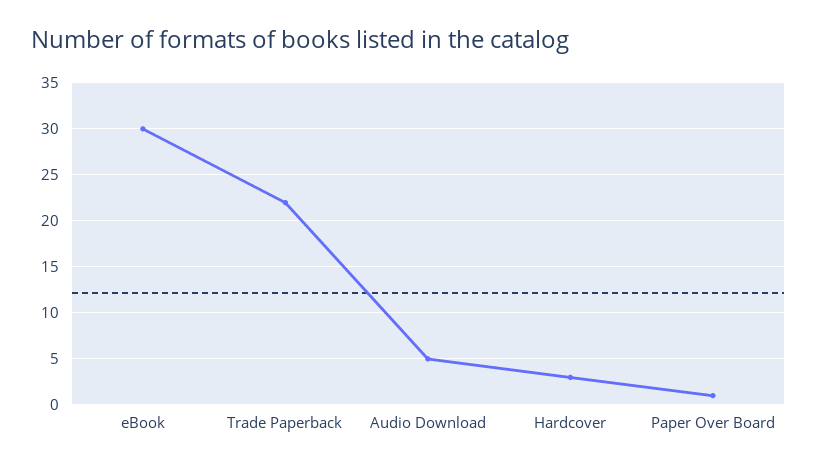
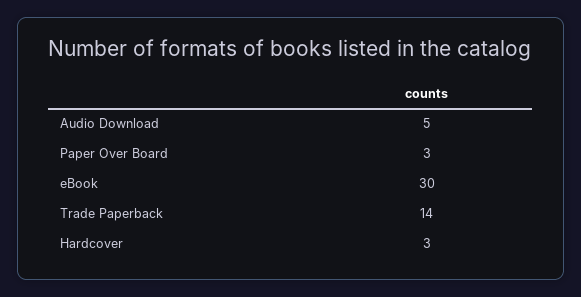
Trade Paperback: 22 -> 14
Paper Over Board: 1 -> 3

